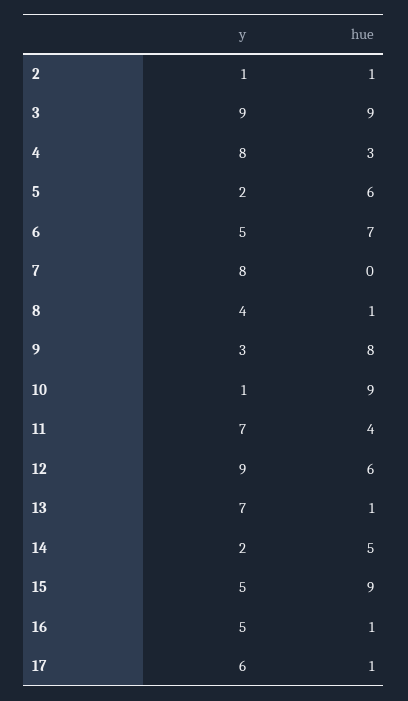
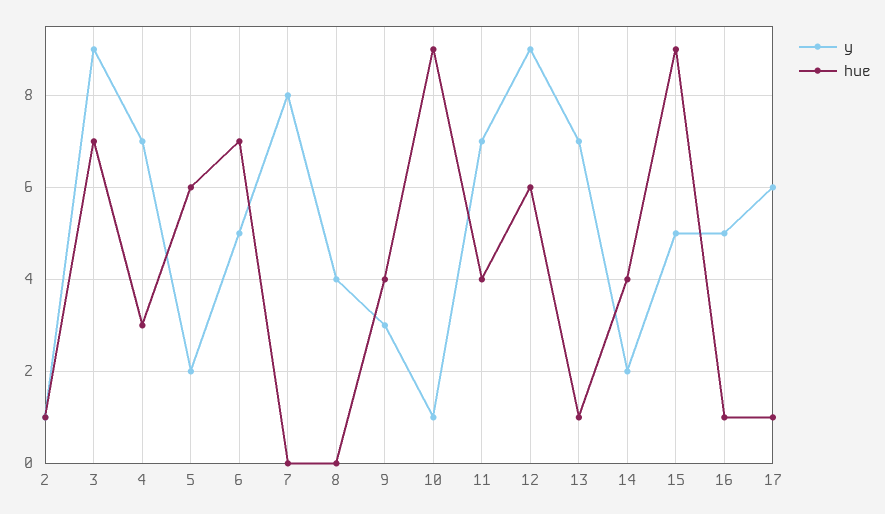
hue, 3: 9 -> 7
y, 4: 8 -> 7
hue, 8: 1 -> 0
hue, 9: 8 -> 4
hue, 14: 5 -> 4

